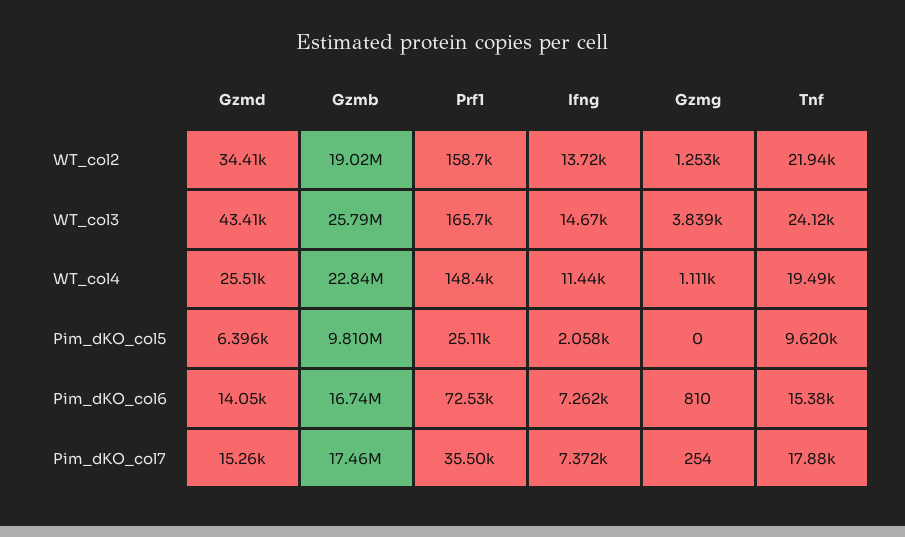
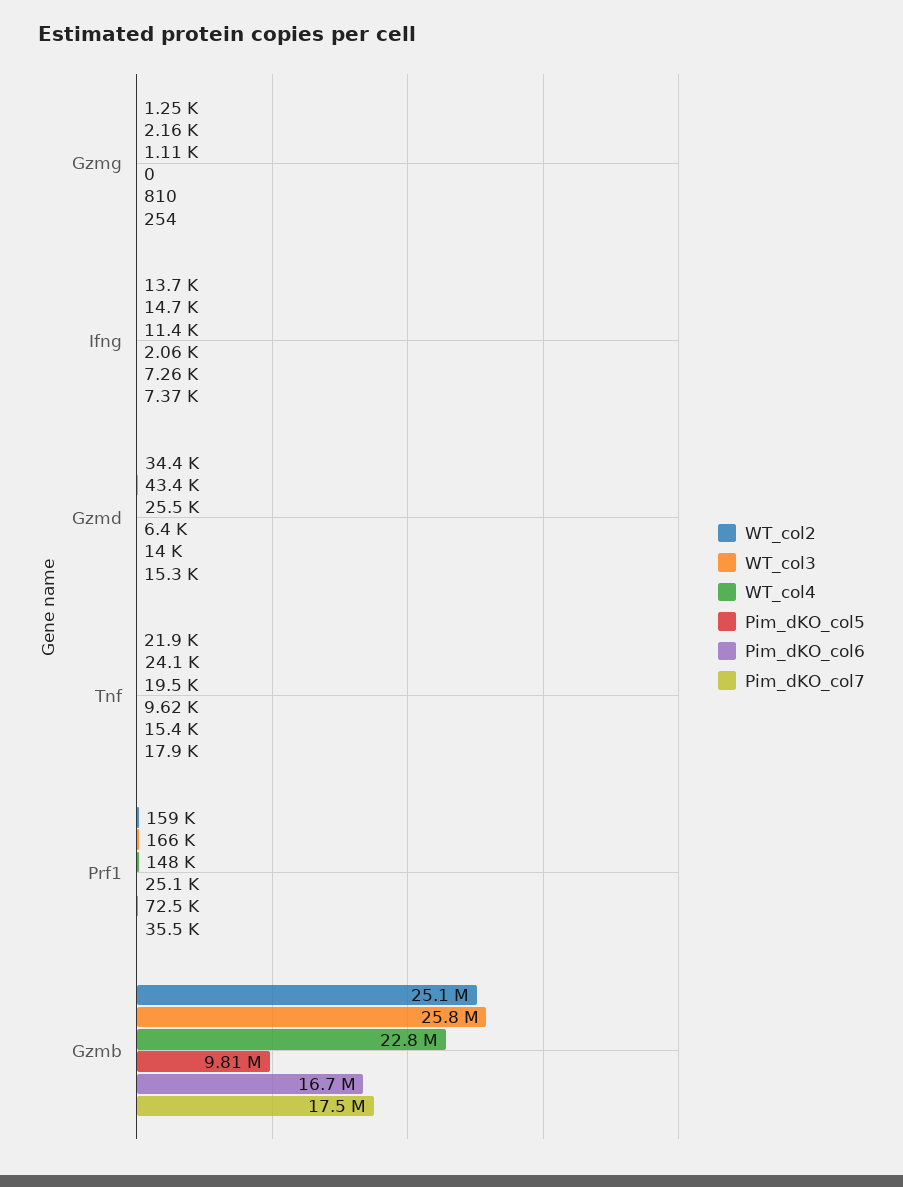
WT_col2, Gzmb: 19020000 -> 25100000
WT_col3, Gzmg: 3839 -> 2160

